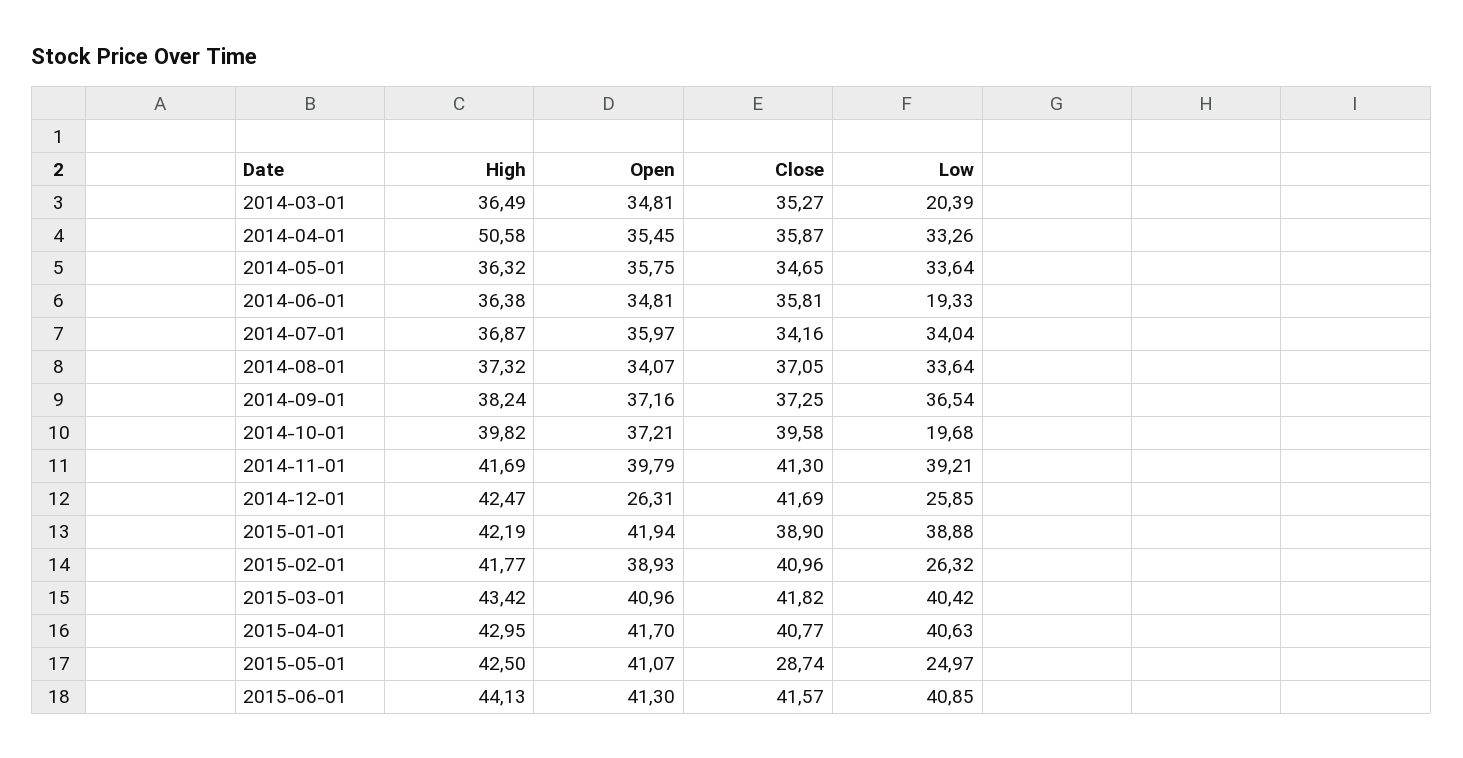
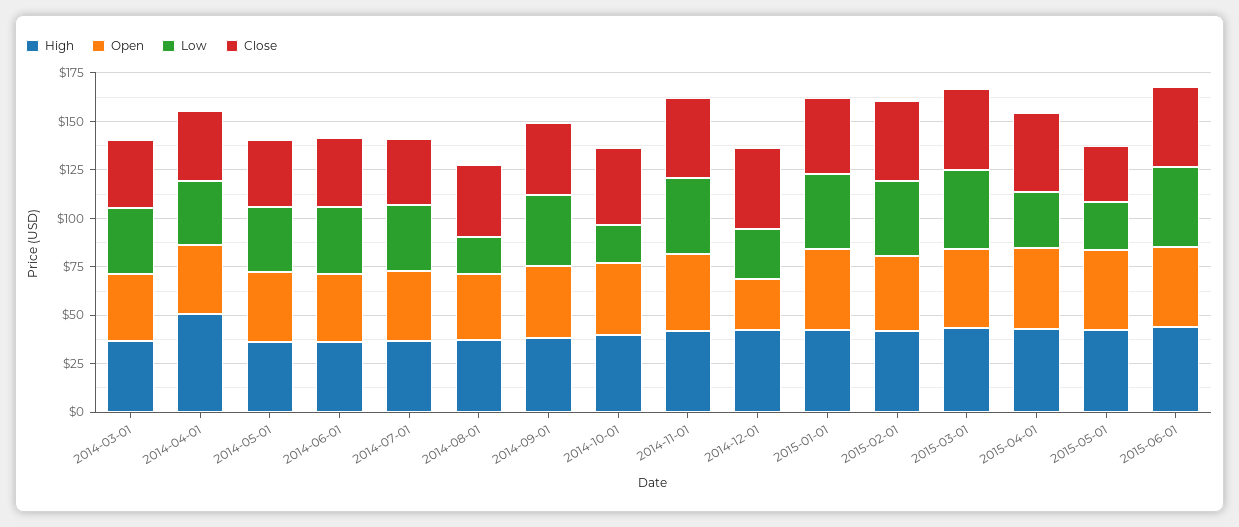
Low, 2014-03-01: 20.39 -> 35
Low, 2014-06-01: 19.33 -> 35
Low, 2014-08-01: 33.64 -> 20
Low, 2015-02-01: 26.32 -> 40
Low, 2015-04-01: 40.63 -> 30

